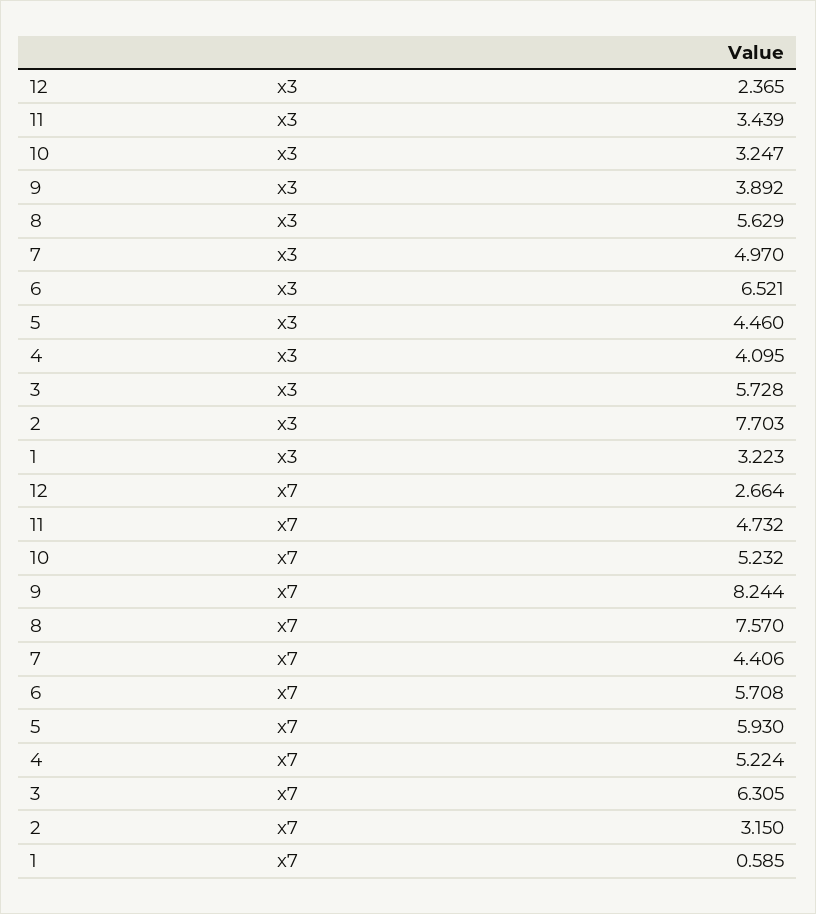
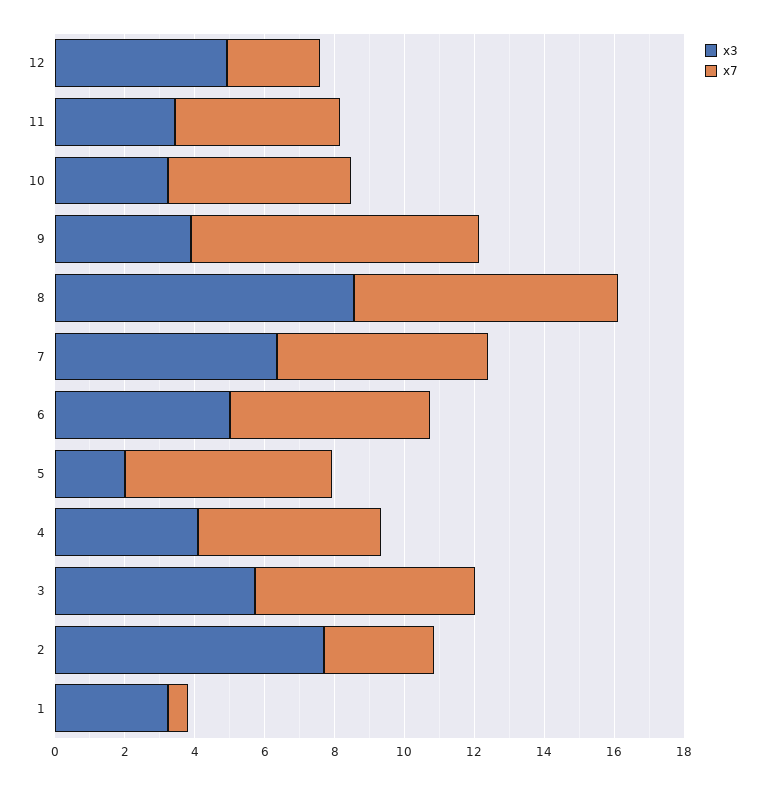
x3, 12: 2.365 -> 5
x3, 8: 5.629 -> 8.5
x3, 7: 4.97 -> 6.5
x3, 6: 6.521 -> 5
x3, 5: 4.46 -> 2
x7, 7: 4.406 -> 6

